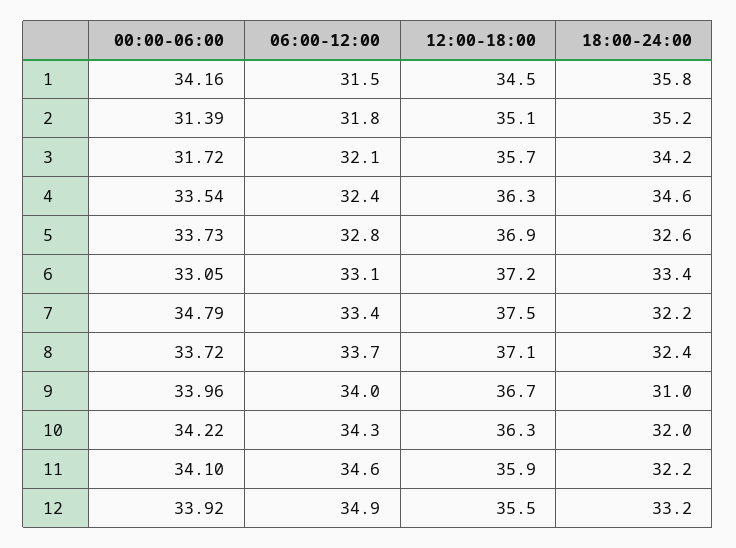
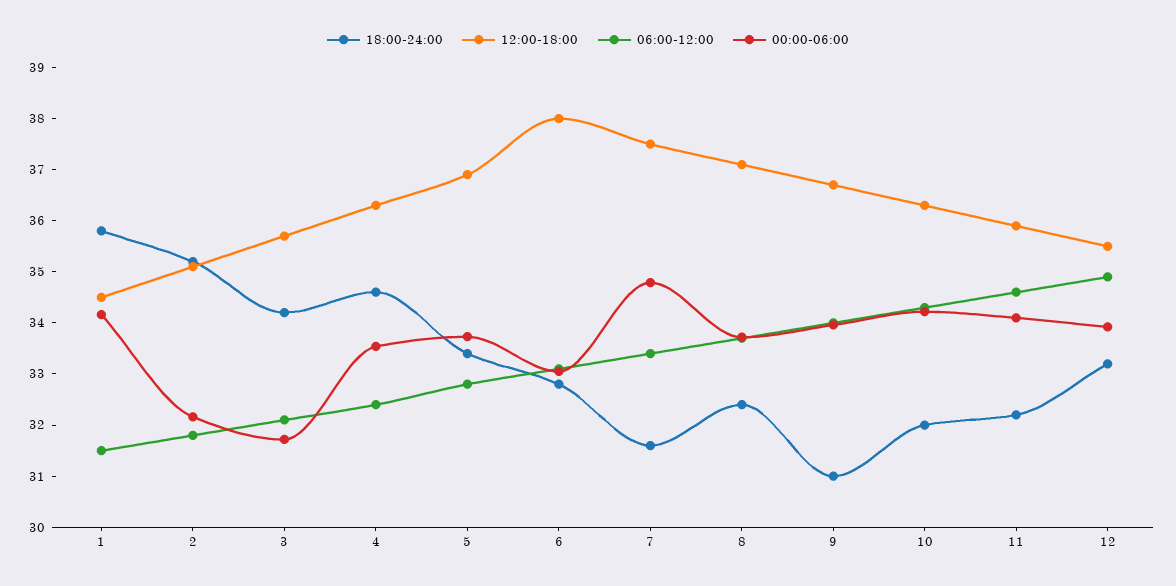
00:00-06:00, 2: 31.39 -> 32.2
18:00-24:00, 5: 32.6 -> 33.4
12:00-18:00, 6: 37.2 -> 38
18:00-24:00, 6: 33.4 -> 32.8
18:00-24:00, 7: 32.2 -> 31.6

